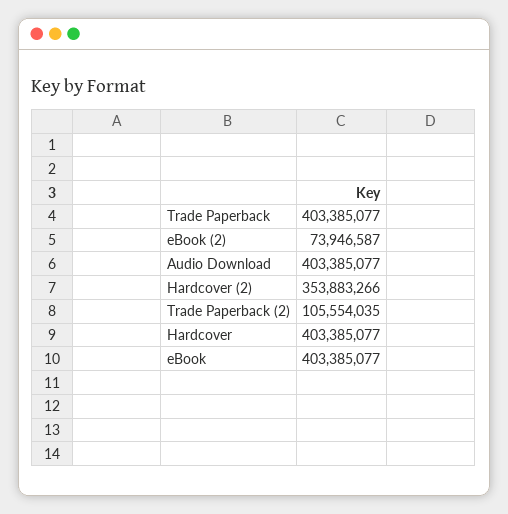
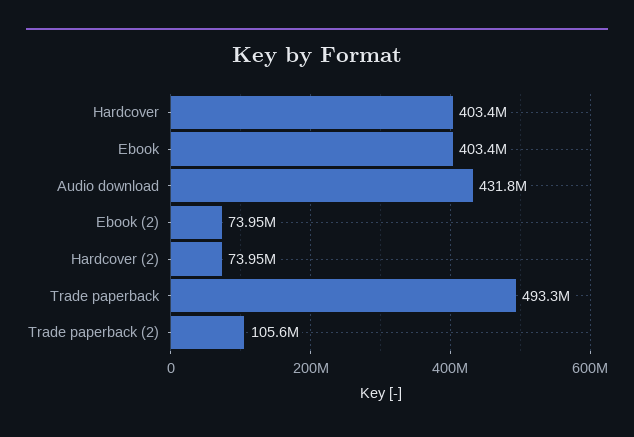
Trade Paperback: 403385077 -> 493300000
Audio Download: 403385077 -> 431800000
Hardcover (2): 353883266 -> 73950000

